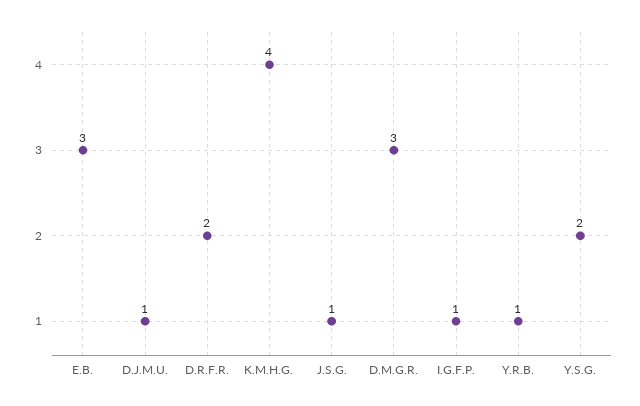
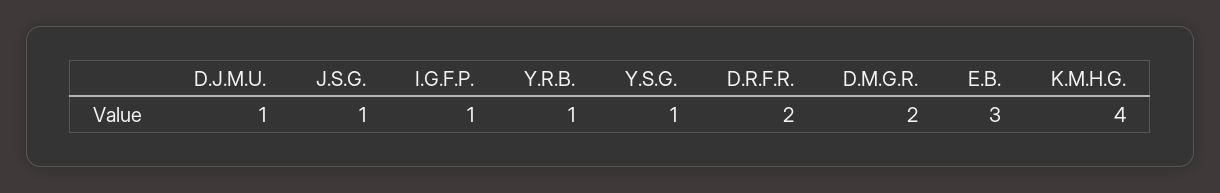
D.M.G.R.: 3 -> 2
Y.S.G.: 2 -> 1

